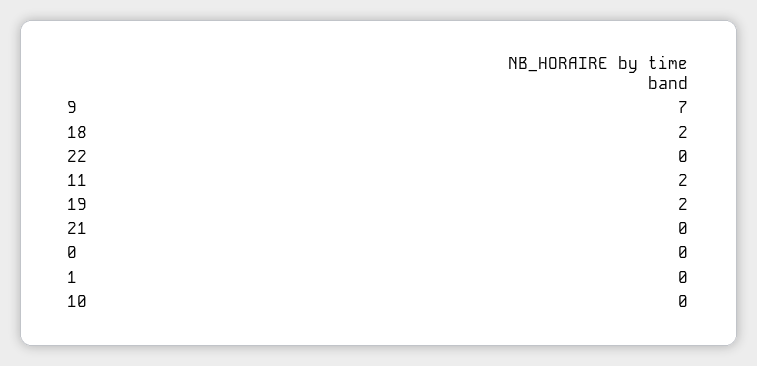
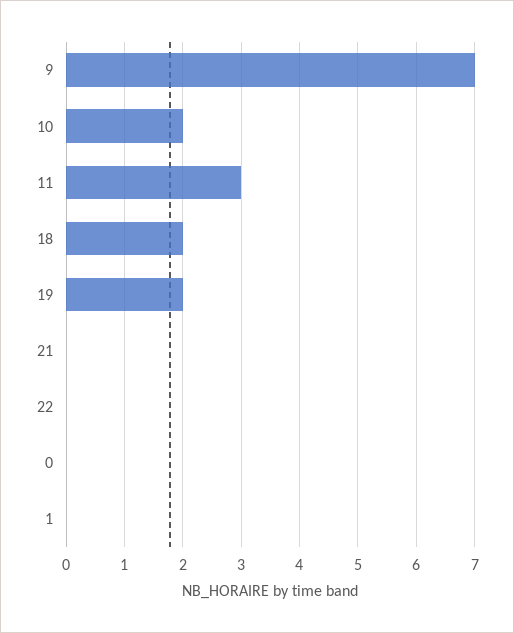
11: 2 -> 3
10: 0 -> 2

